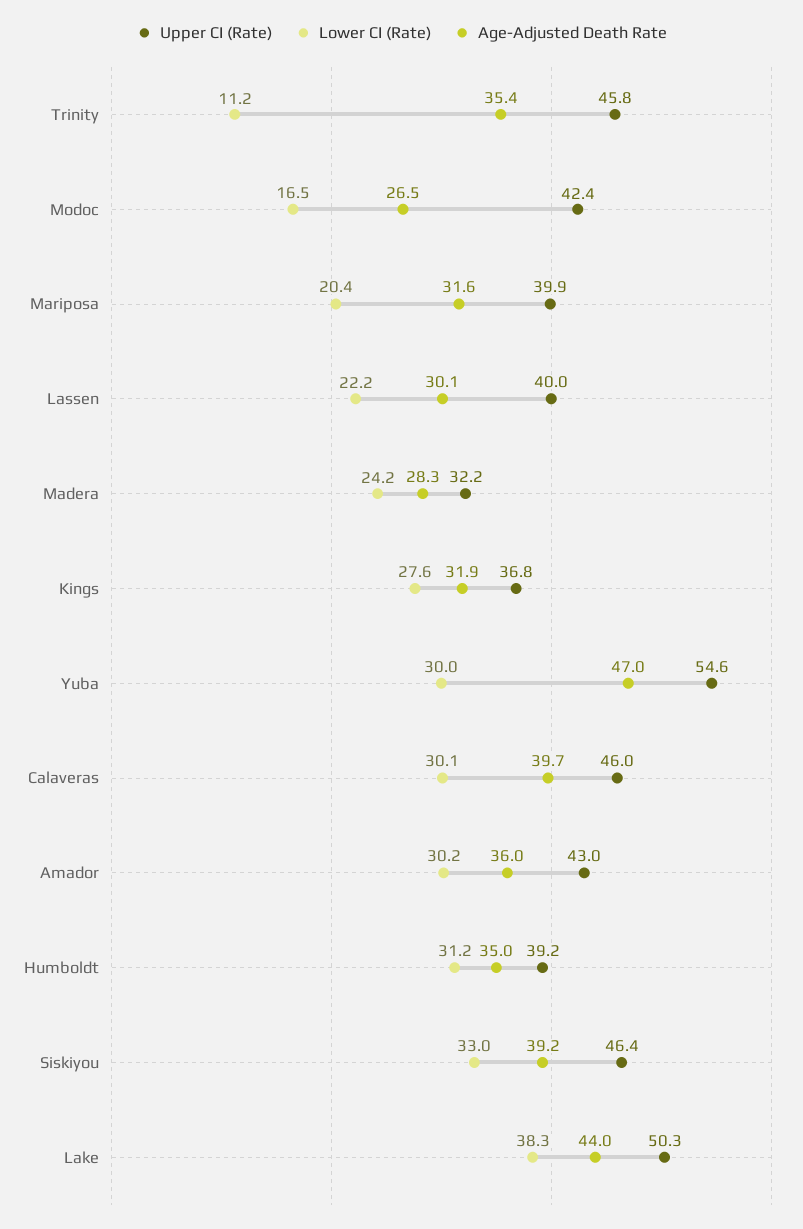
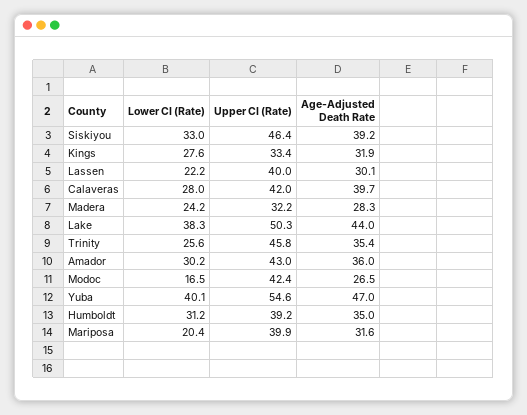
Lower CI (Rate), Trinity: 11.2 -> 25.6
Upper CI (Rate), Kings: 36.8 -> 33.4
Lower CI (Rate), Yuba: 30 -> 40.1
Upper CI (Rate), Calaveras: 46 -> 42
Lower CI (Rate), Calaveras: 30.1 -> 28

